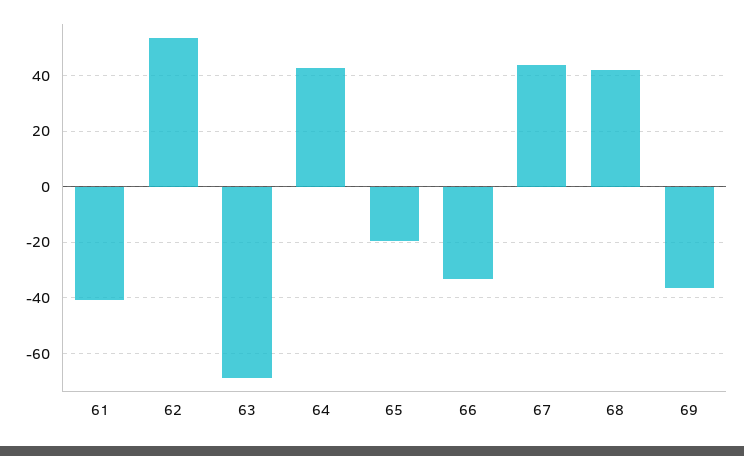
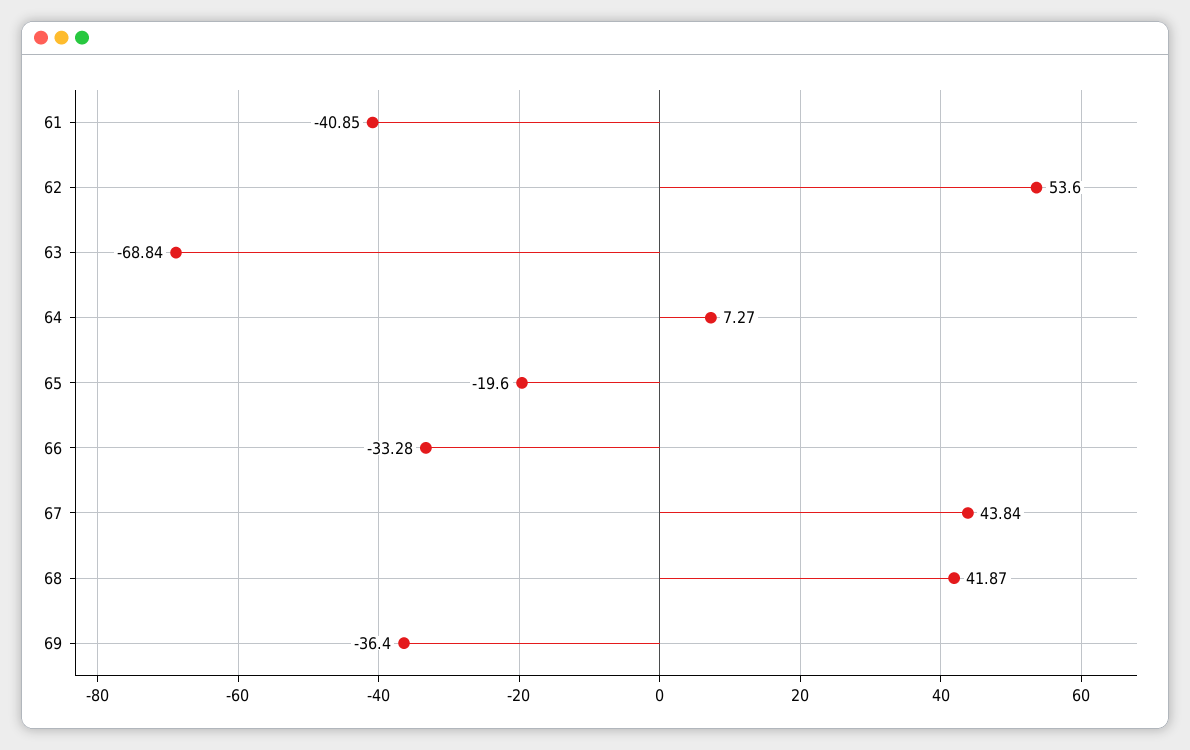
64: 42.5 -> 7.27

